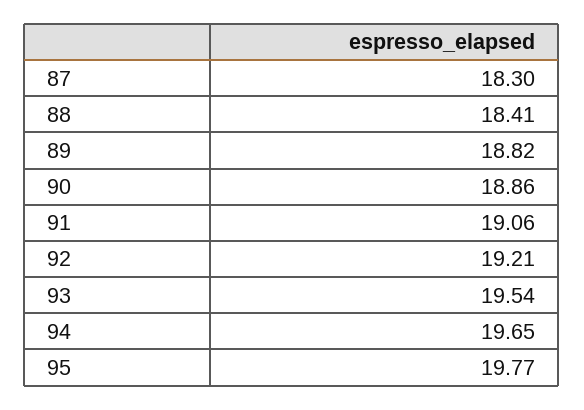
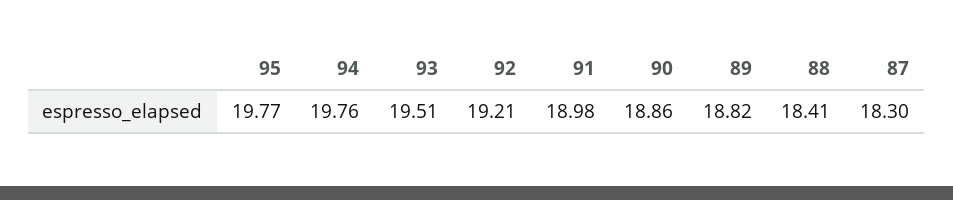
91: 19.06 -> 18.98
93: 19.54 -> 19.51
94: 19.65 -> 19.76

